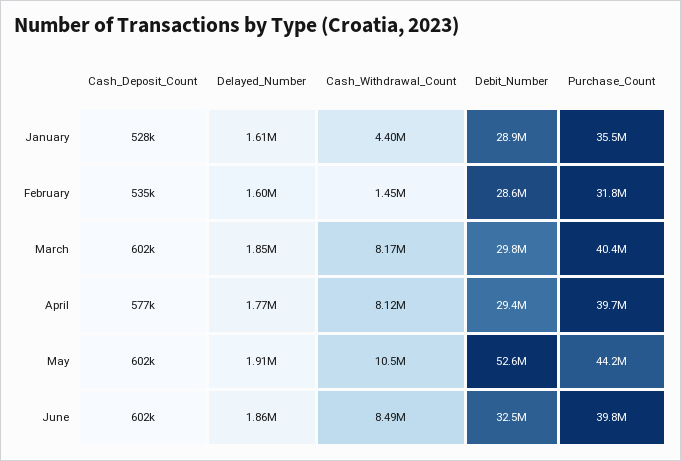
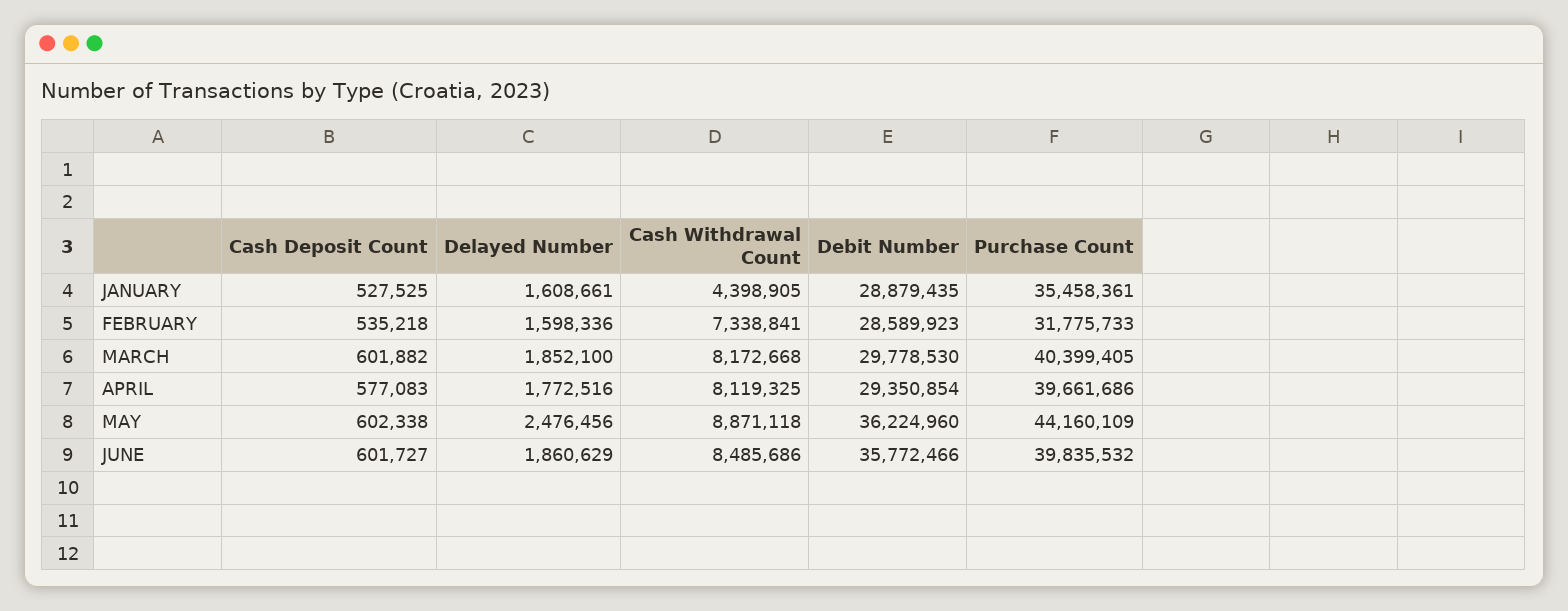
Cash_Withdrawal_Count, February: 1450000 -> 7338841
Delayed_Number, May: 1910000 -> 2476456
Cash_Withdrawal_Count, May: 10500000 -> 8871118
Debit_Number, May: 52600000 -> 36224960
Debit_Number, June: 32500000 -> 35772466

